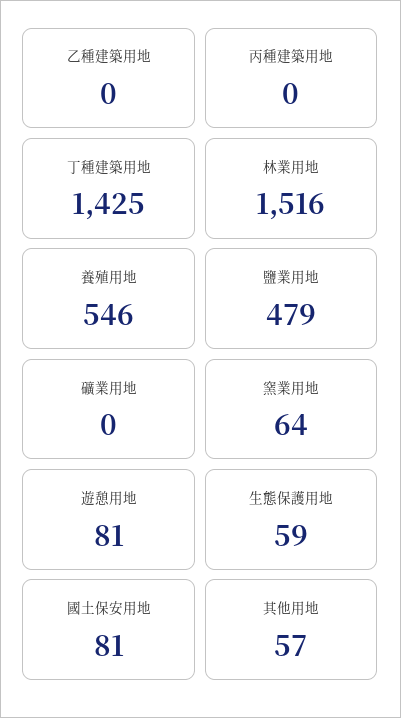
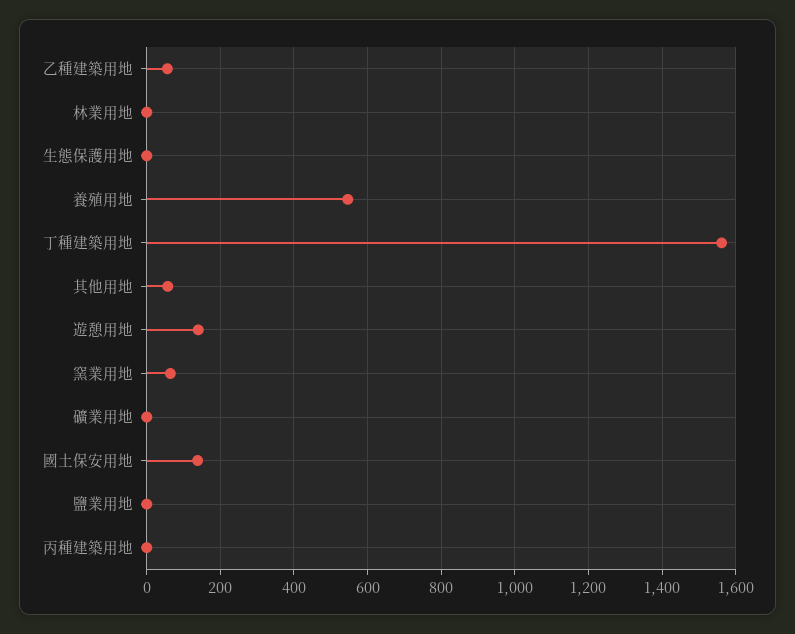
乙種建築用地: 0 -> 60
丁種建築用地: 1425 -> 1560
林業用地: 1516 -> 0
鹽業用地: 479 -> 0
遊憩用地: 81 -> 140
生態保護用地: 59 -> 0
國土保安用地: 81 -> 140

